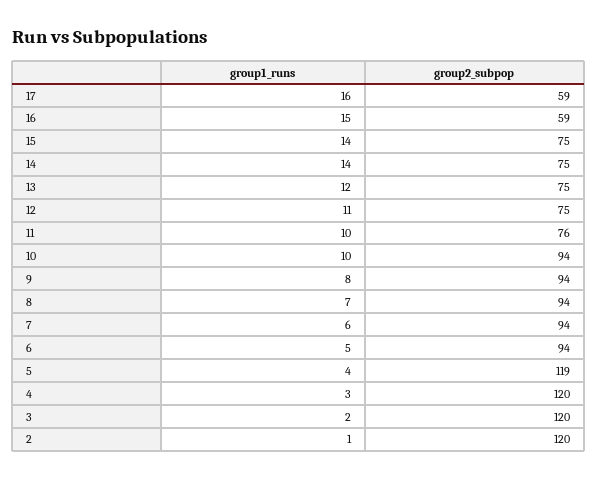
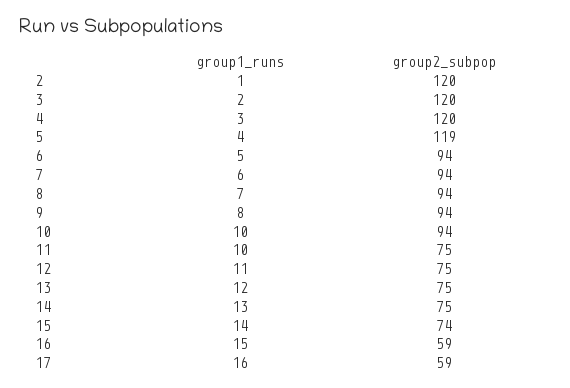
group2_subpop, 15: 75 -> 74
group1_runs, 14: 14 -> 13
group2_subpop, 11: 76 -> 75

